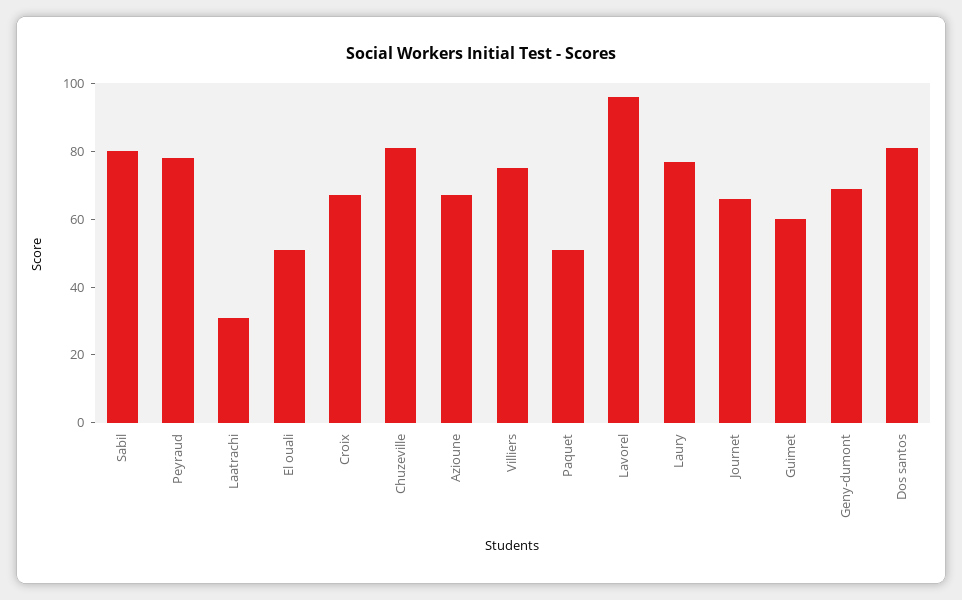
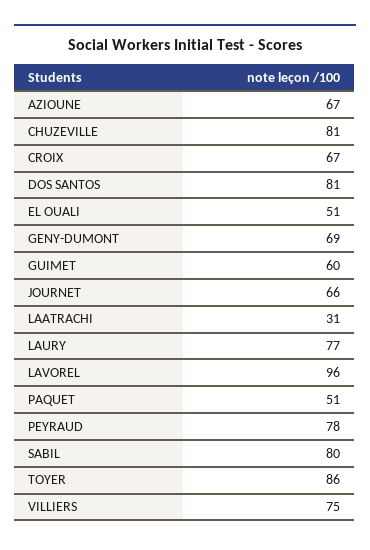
TOYER: none -> 86

